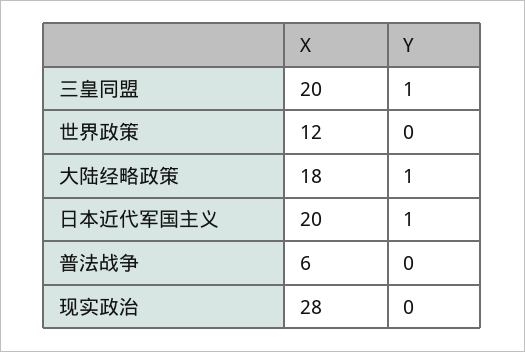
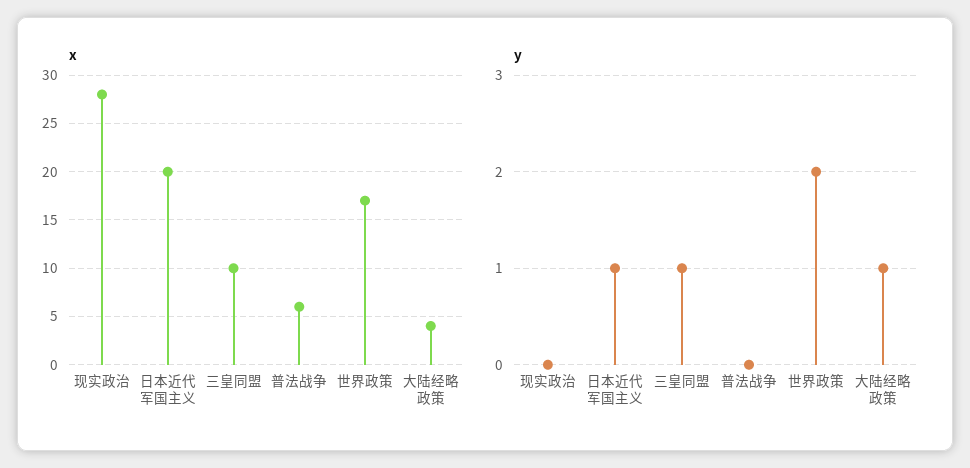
X, 三皇同盟: 20 -> 10
X, 世界政策: 12 -> 17
Y, 世界政策: 0 -> 2
X, 大陆经略政策: 18 -> 4

